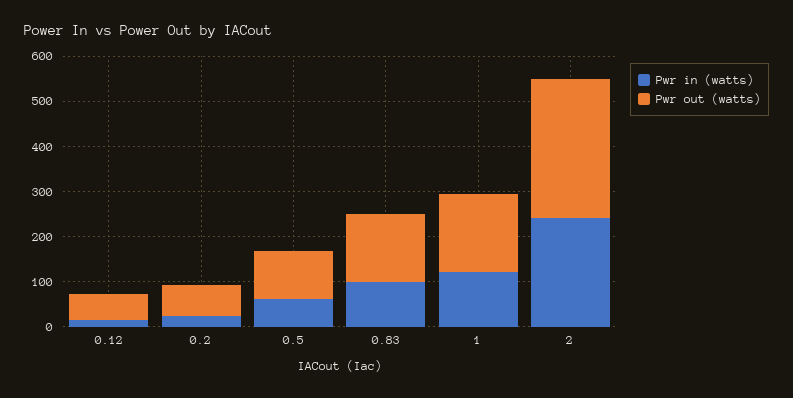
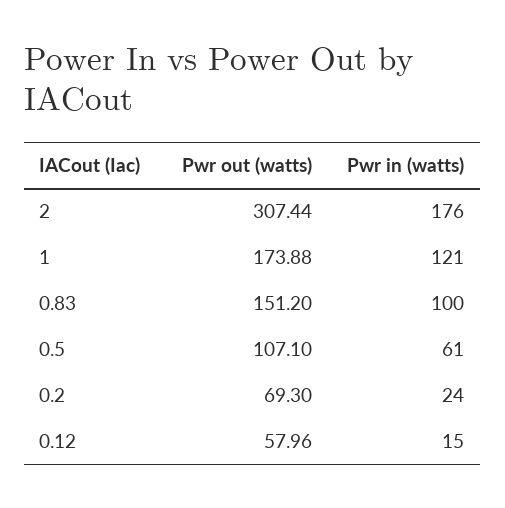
Pwr in (watts), 2: 240 -> 176

